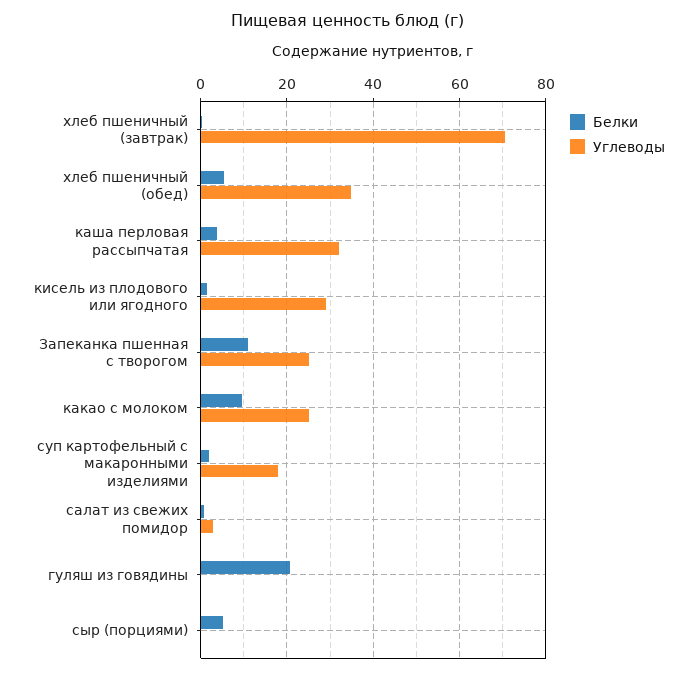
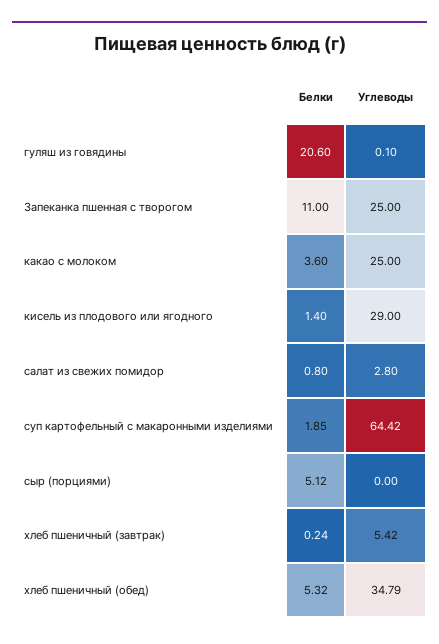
Углеводы, хлеб пшеничный (завтрак): 70 -> 5.42
Белки, каша перловая рассыпчатая: 4 -> none
Углеводы, каша перловая рассыпчатая: 32 -> none
Белки, какао с молоком: 10 -> 3.6
Углеводы, суп картофельный с макаронными изделиями: 18 -> 64.42

